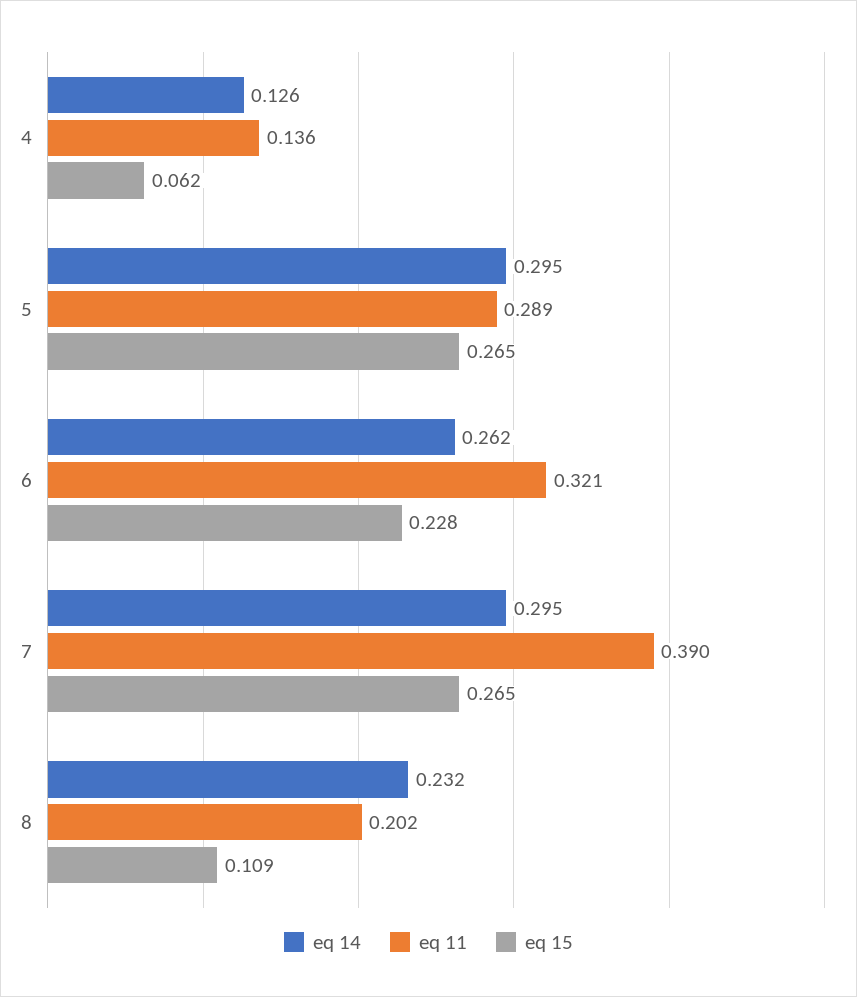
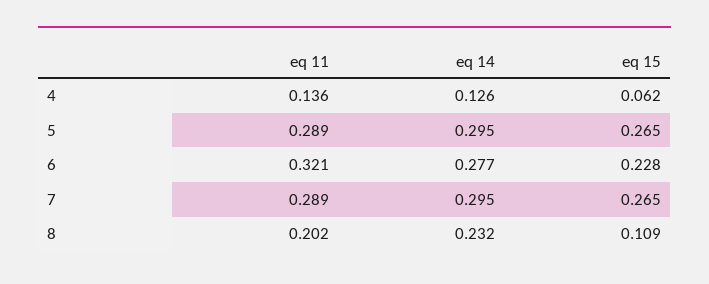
eq 14, 6: 0.262 -> 0.277
eq 11, 7: 0.39 -> 0.289

